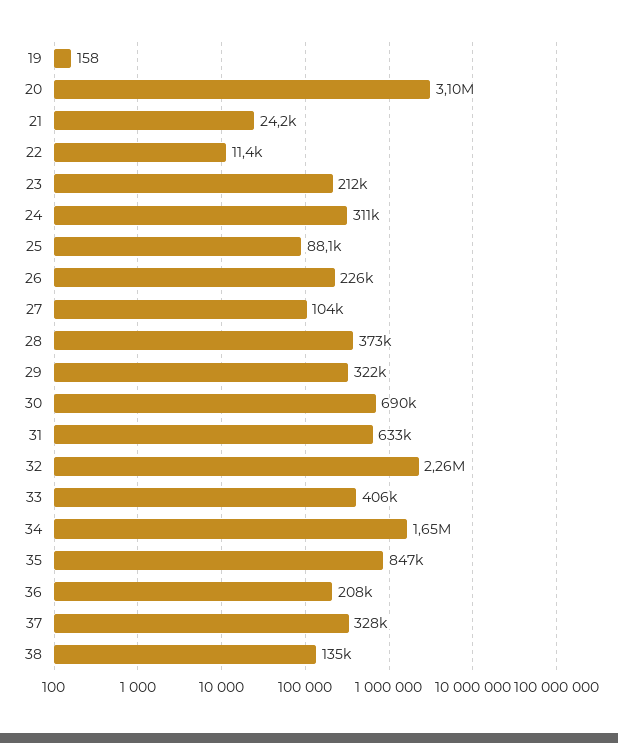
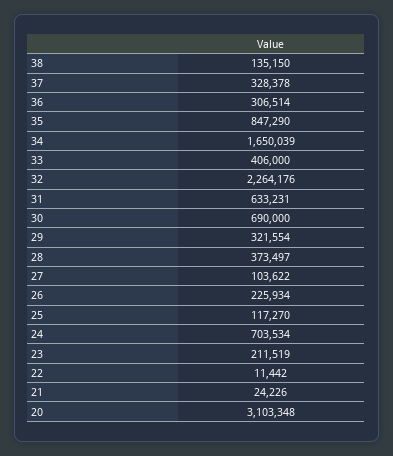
19: 158 -> none
24: 311000 -> 703534
25: 88100 -> 117270
36: 208000 -> 306514

